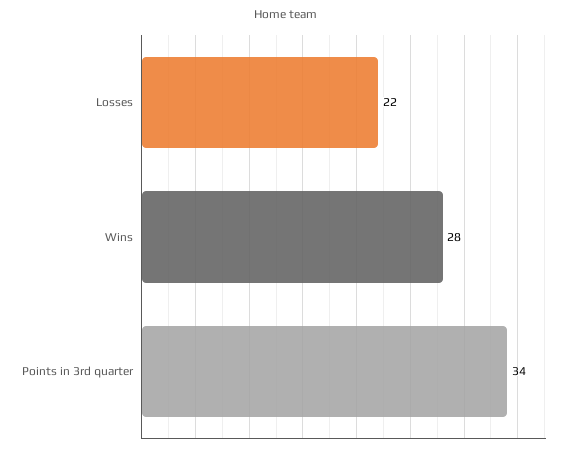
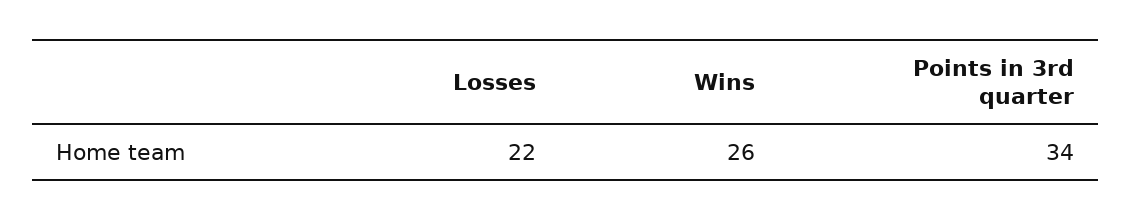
Wins: 28 -> 26

